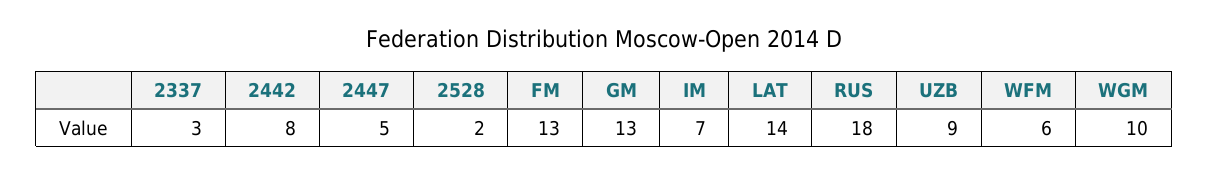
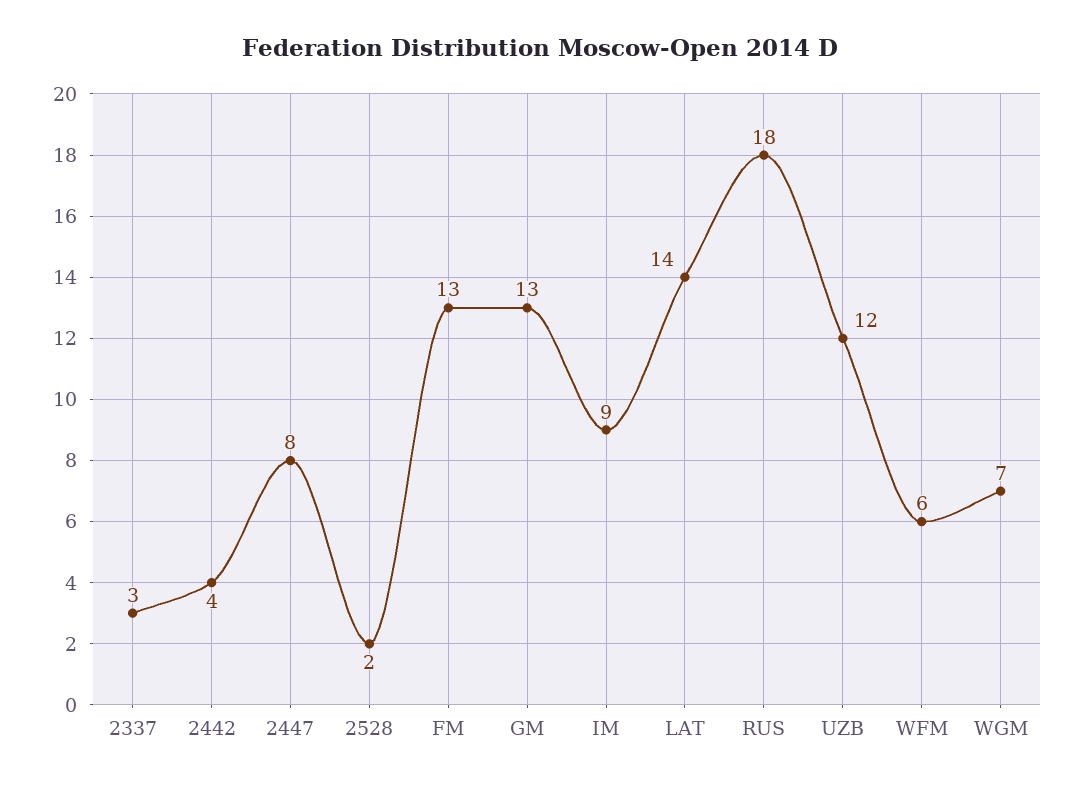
2442: 8 -> 4
2447: 5 -> 8
IM: 7 -> 9
UZB: 9 -> 12
WGM: 10 -> 7

